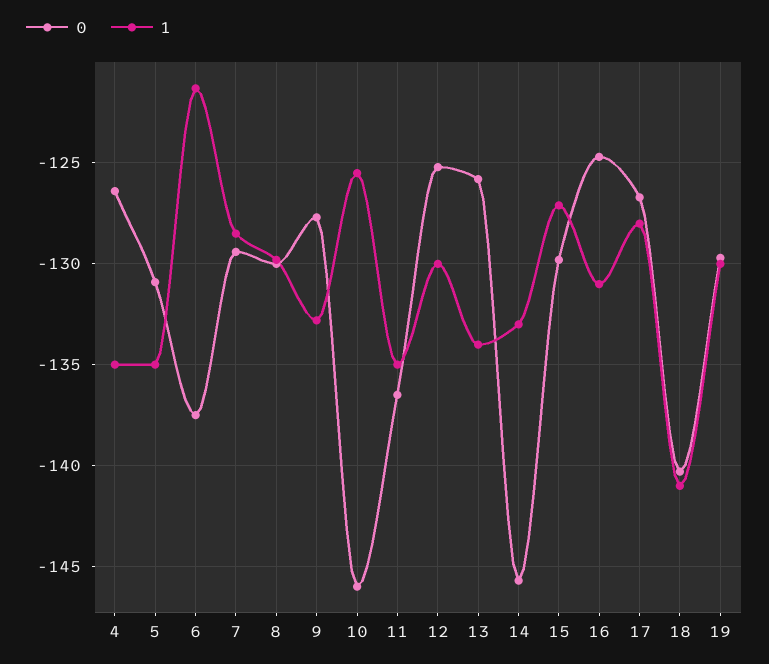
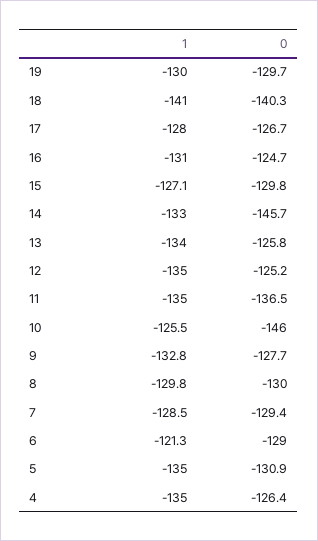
0, 6: -137.5 -> -129
1, 12: -130 -> -135

